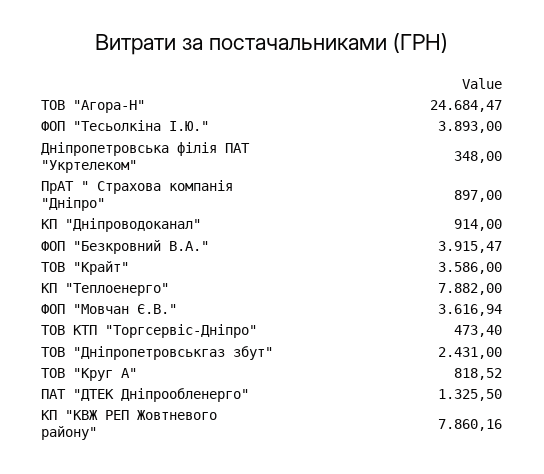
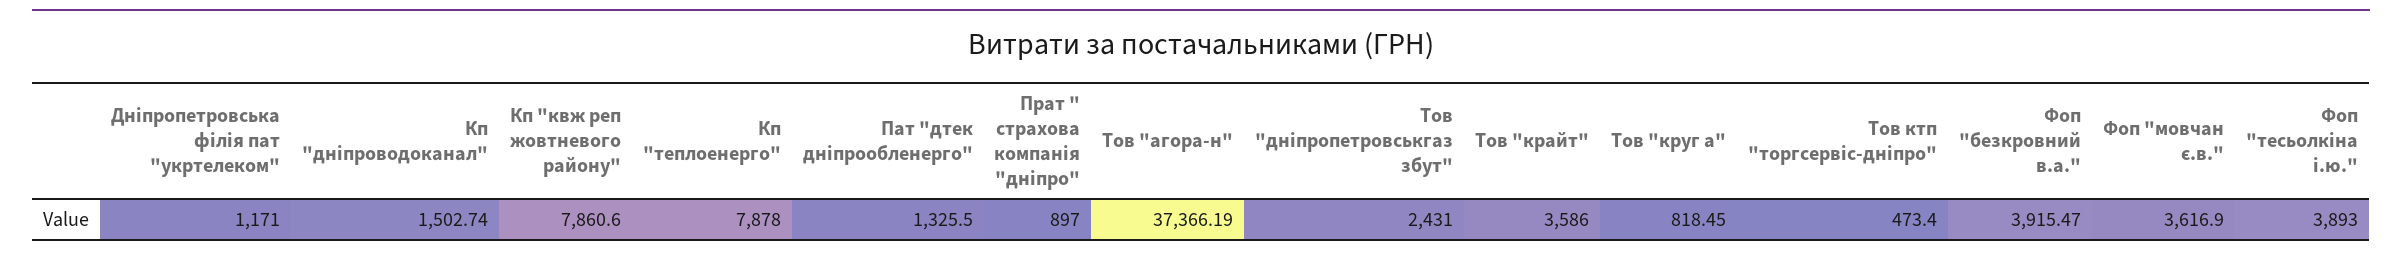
ТОВ "Агора-Н": 24684.47 -> 37366.19
Дніпропетровська філія ПАТ "Укртелеком": 348 -> 1171
КП "Дніпроводоканал": 914 -> 1502.74
КП "Теплоенерго": 7882 -> 7878
ФОП "Мовчан Є.В.": 3616.94 -> 3616.9
ТОВ "Круг А": 818.52 -> 818.45
КП "КВЖ РЕП Жовтневого району": 7860.16 -> 7860.6

